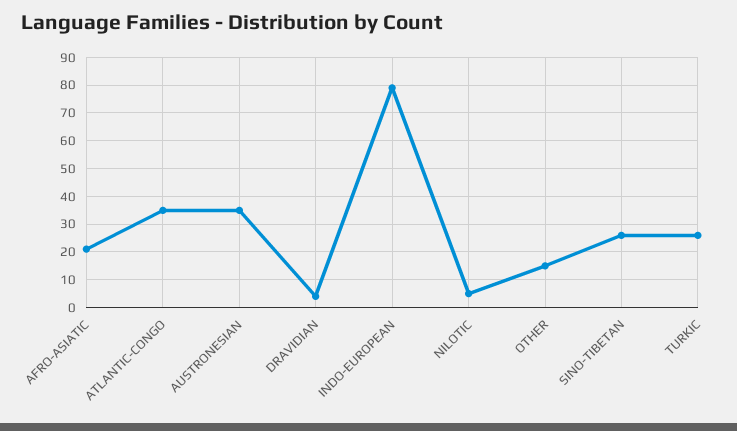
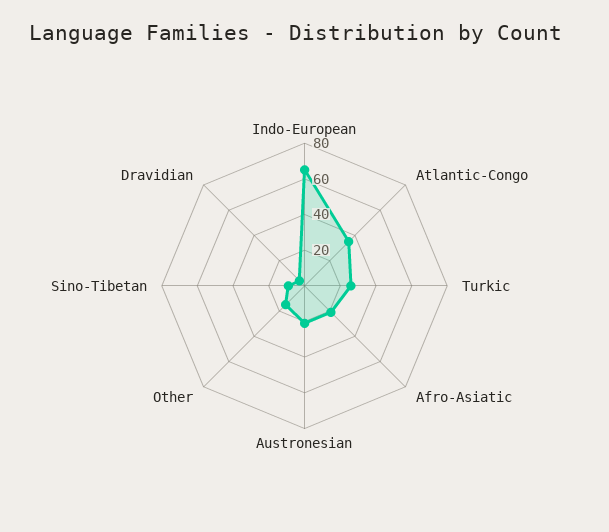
AUSTRONESIAN: 35 -> 20
INDO-EUROPEAN: 80 -> 65
NILOTIC: 5 -> none
SINO-TIBETAN: 25 -> 10

